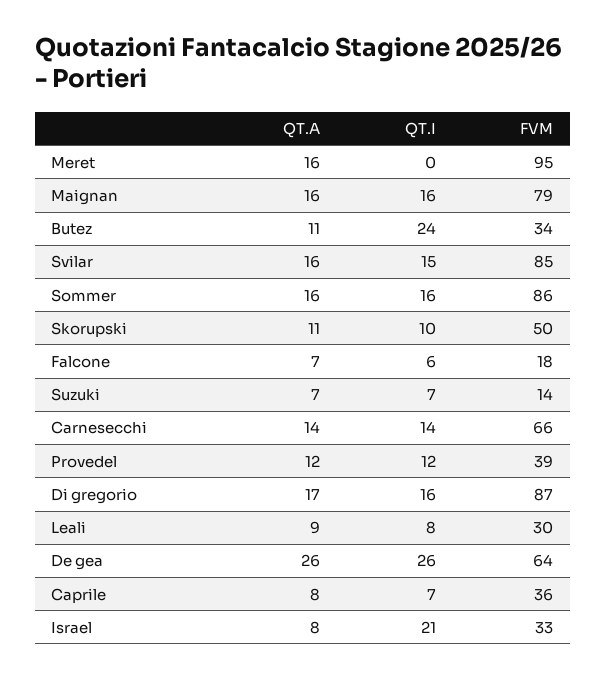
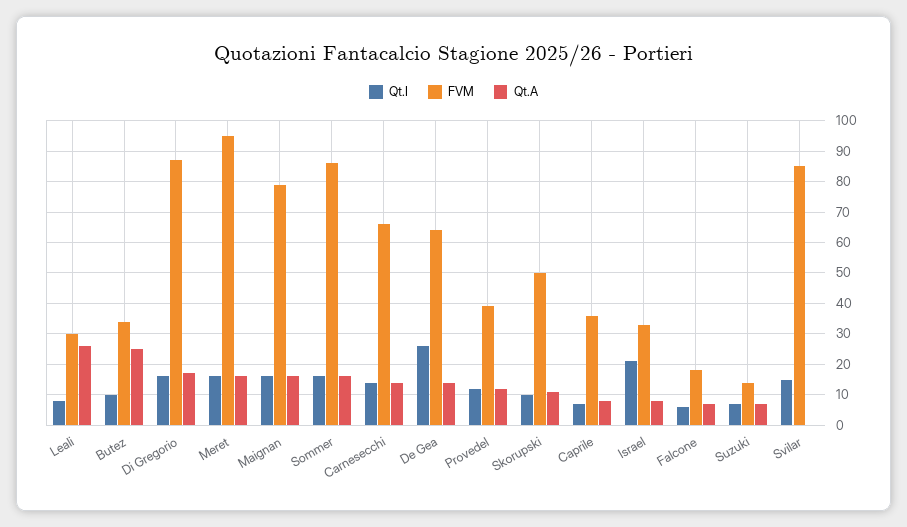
QT.I, Meret: 0 -> 15
QT.A, Butez: 11 -> 25
QT.I, Butez: 24 -> 10
QT.A, Svilar: 16 -> 0
QT.A, Leali: 9 -> 25
QT.A, De gea: 26 -> 15

